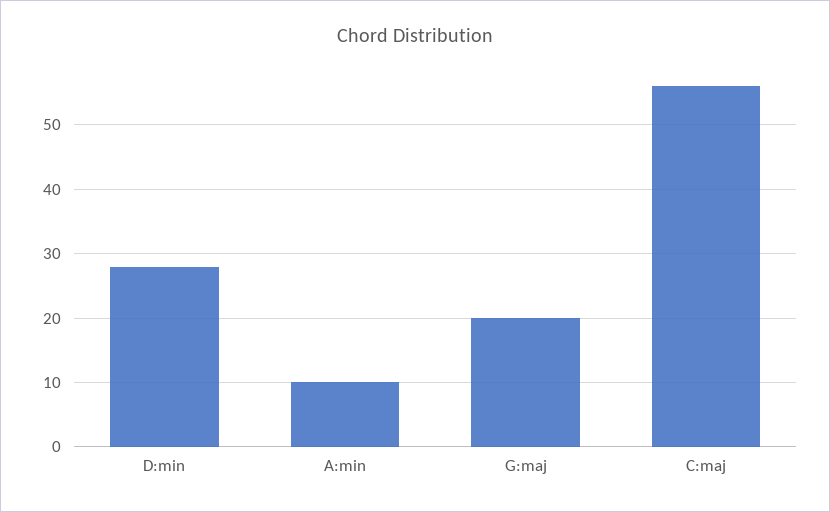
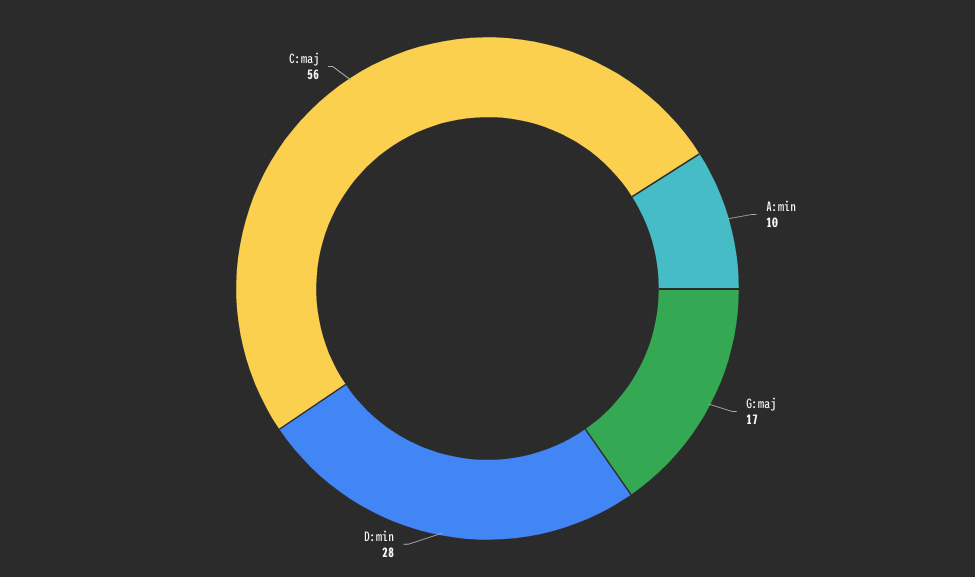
G:maj: 20 -> 17

